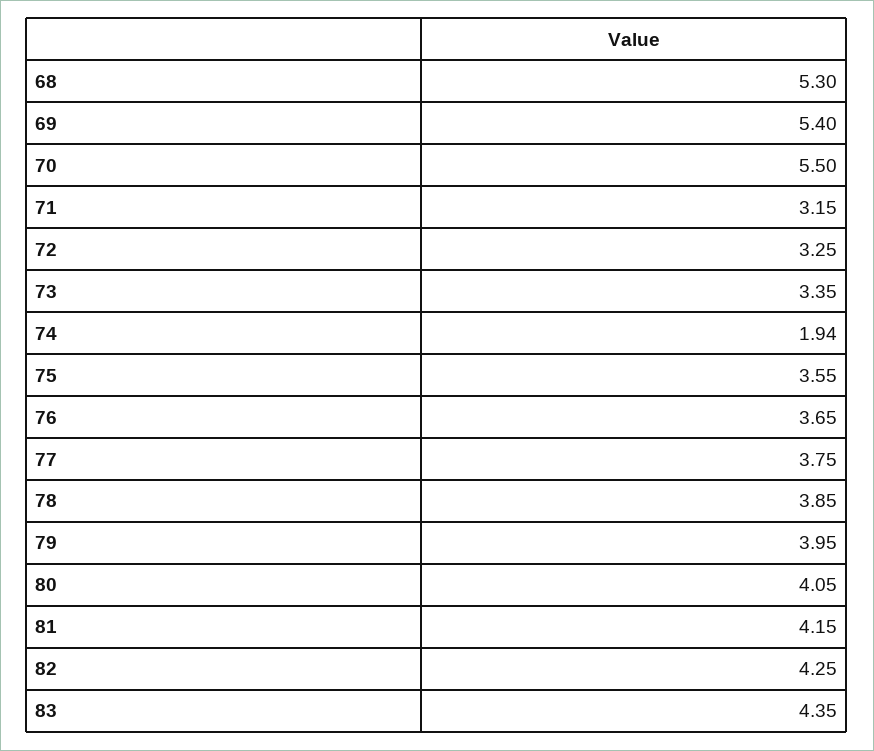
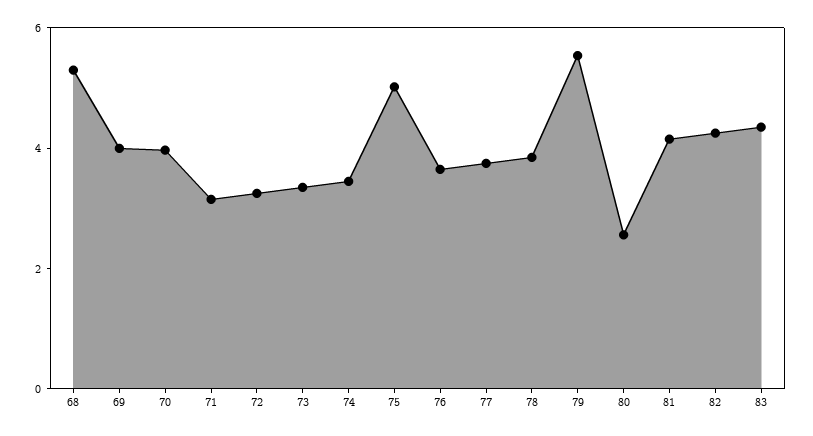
69: 5.4 -> 4
70: 5.5 -> 4
74: 1.94 -> 3.5
75: 3.55 -> 5
79: 3.95 -> 5.5
80: 4.05 -> 2.5

